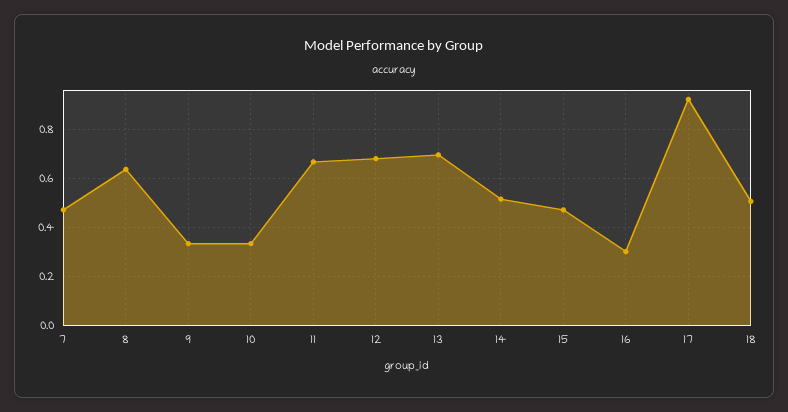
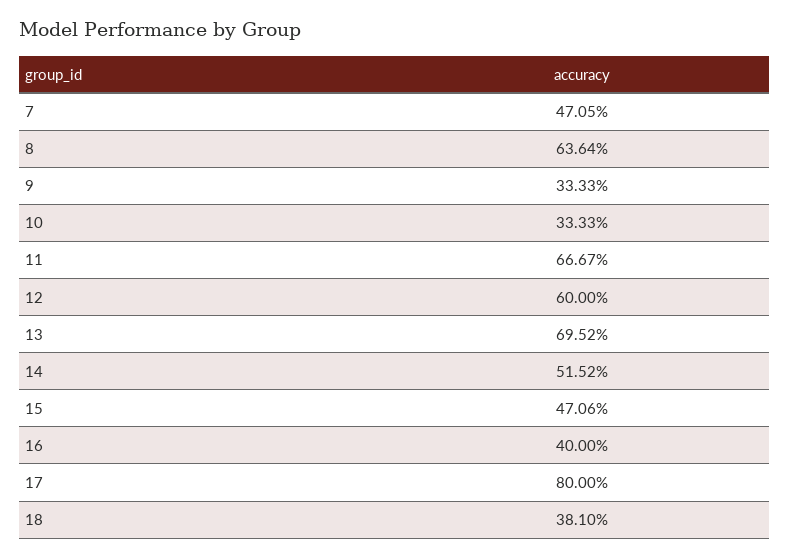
12: 0.675 -> 0.6
16: 0.3 -> 0.4
17: 0.925 -> 0.8
18: 0.5 -> 0.381

